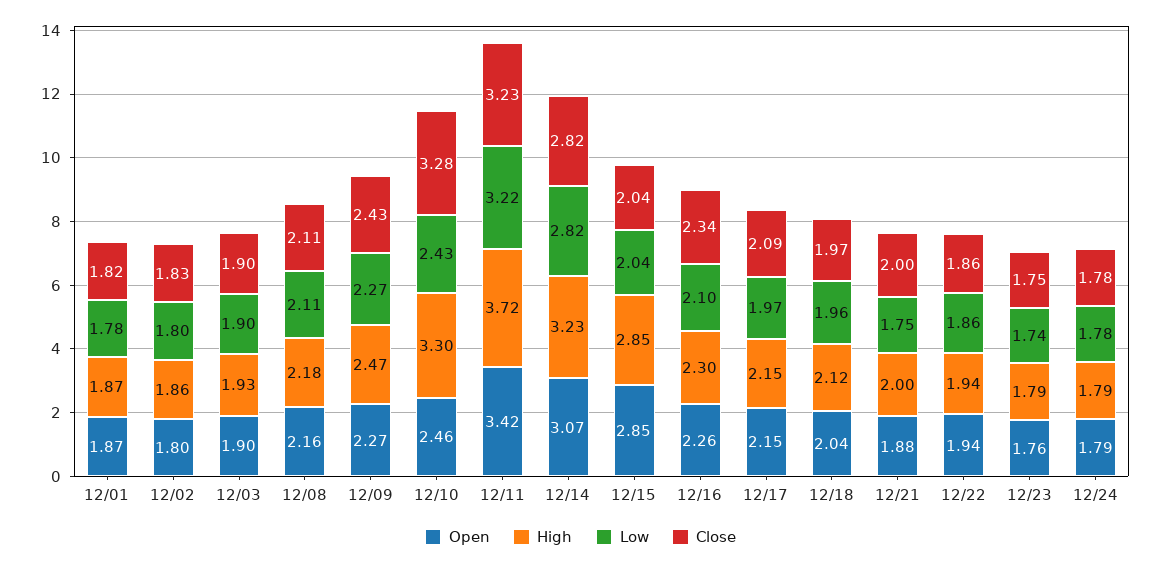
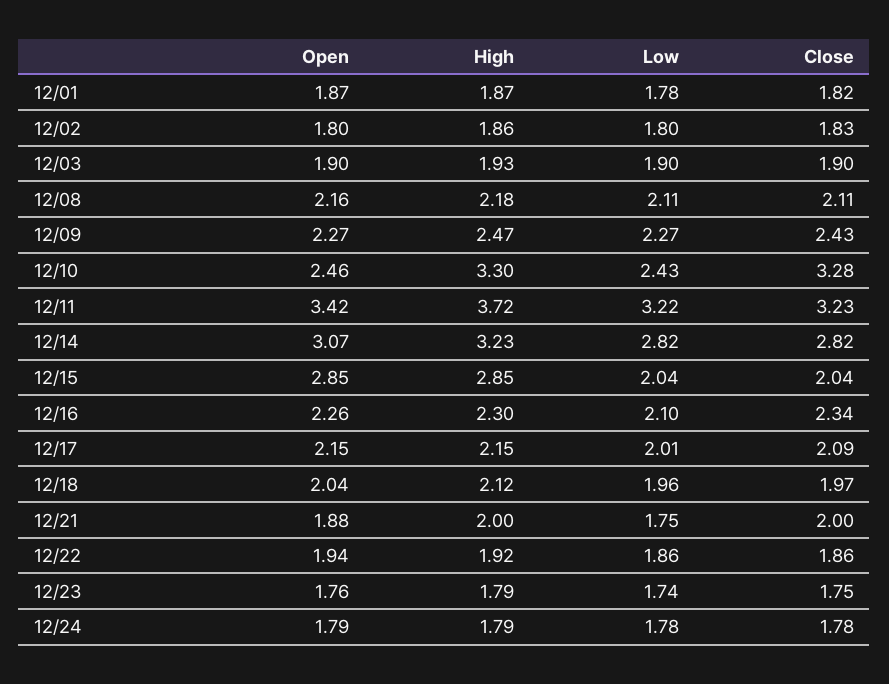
Low, 12/17: 1.97 -> 2.01
High, 12/22: 1.94 -> 1.92

